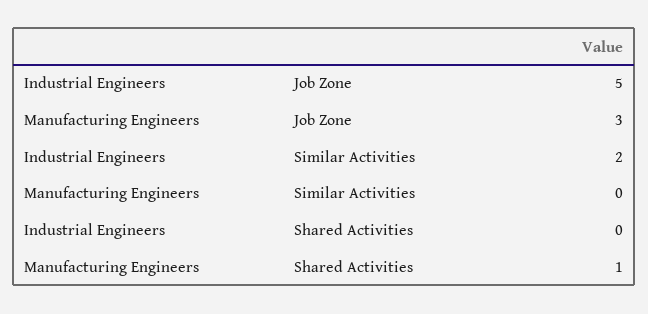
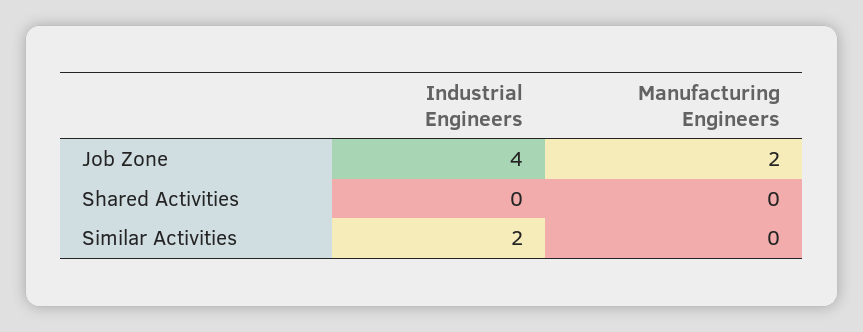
Industrial Engineers, Job Zone: 5 -> 4
Manufacturing Engineers, Job Zone: 3 -> 2
Manufacturing Engineers, Shared Activities: 1 -> 0

